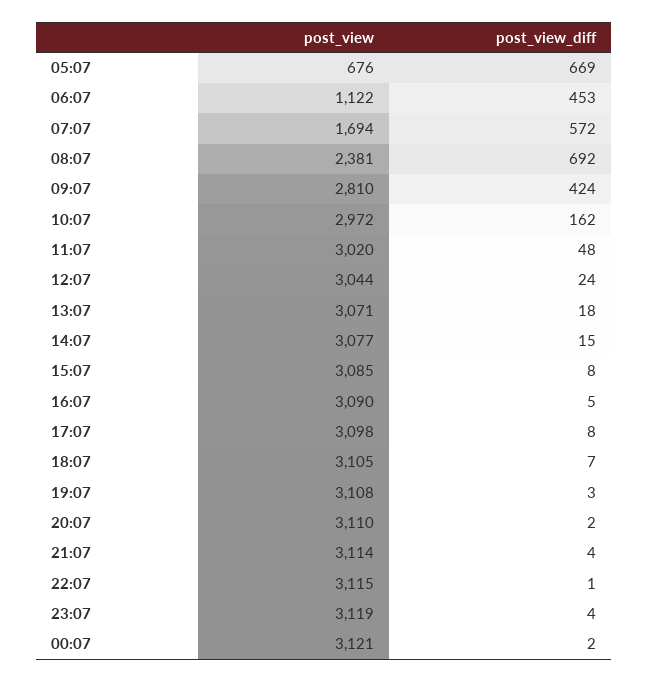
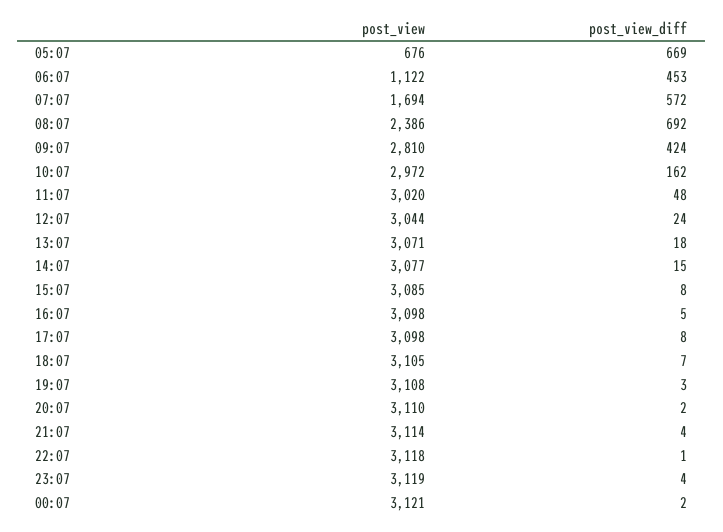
post_view, 08:07: 2381 -> 2386
post_view, 16:07: 3090 -> 3098
post_view, 22:07: 3115 -> 3118

